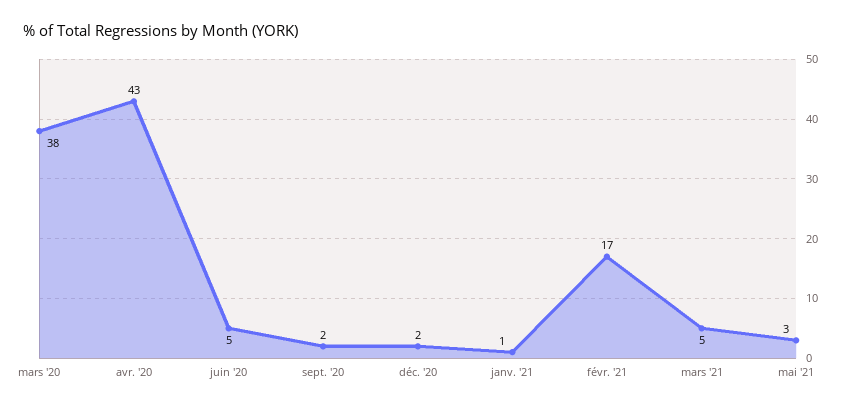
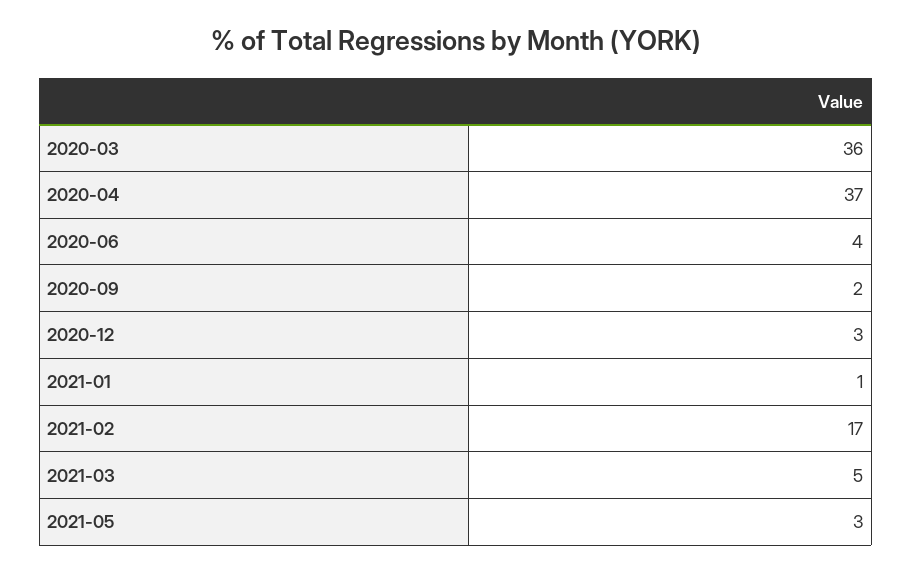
mars '20: 38 -> 36
avr. '20: 43 -> 37
juin '20: 5 -> 4
déc. '20: 2 -> 3

